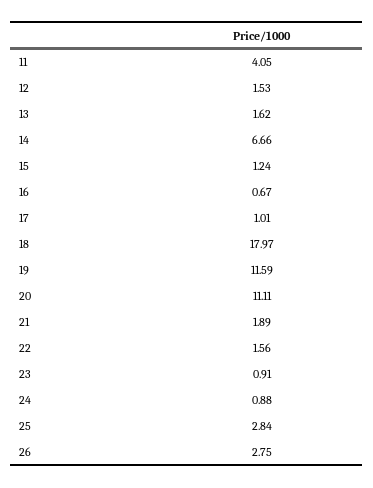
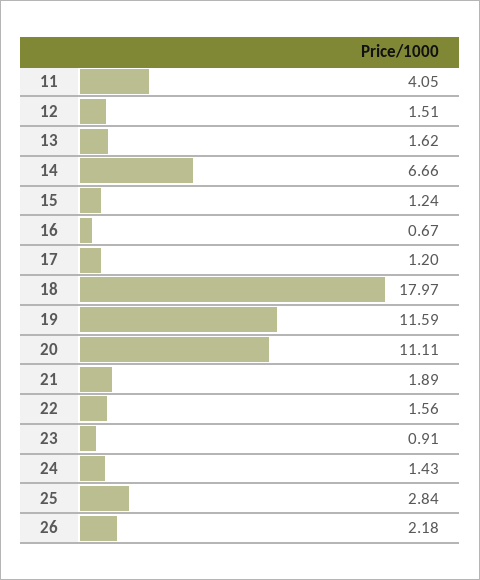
12: 1.53 -> 1.51
17: 1.01 -> 1.2
24: 0.88 -> 1.43
26: 2.75 -> 2.18

